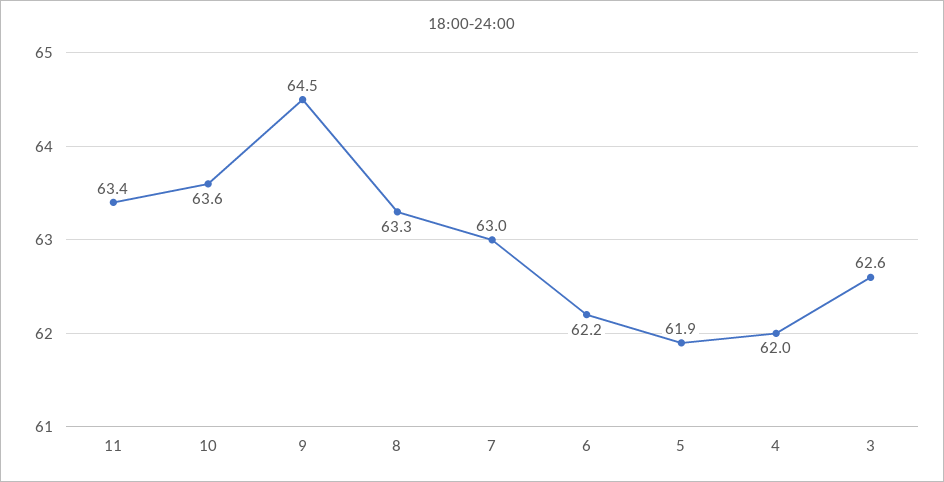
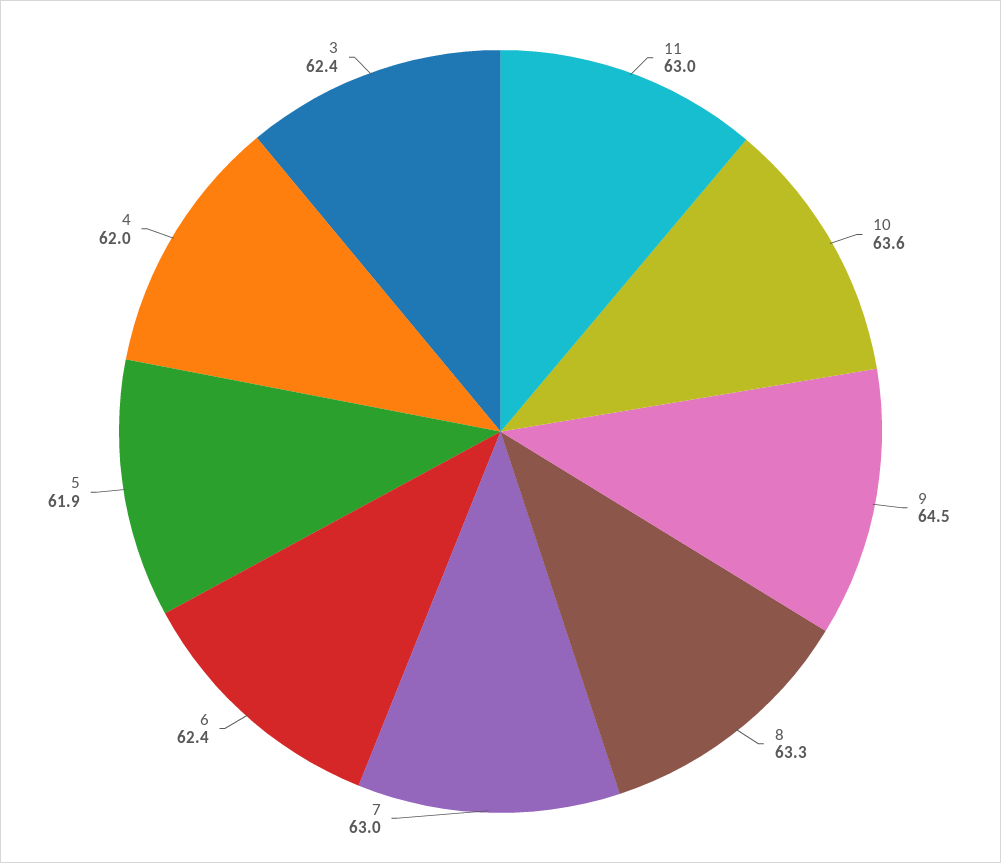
11: 63.4 -> 63
6: 62.2 -> 62.4
3: 62.6 -> 62.4

